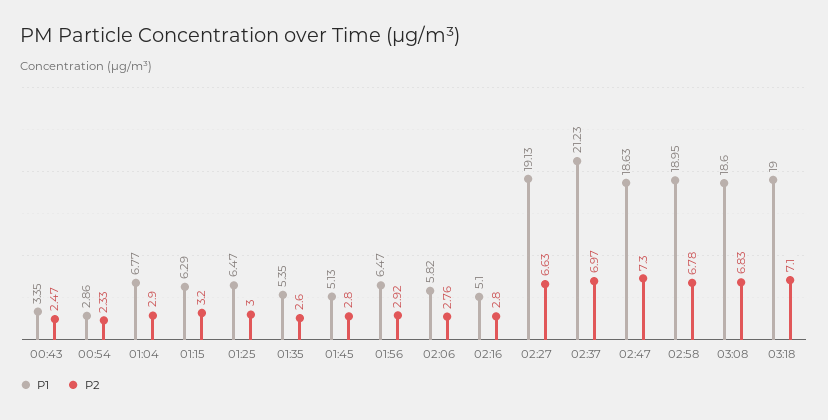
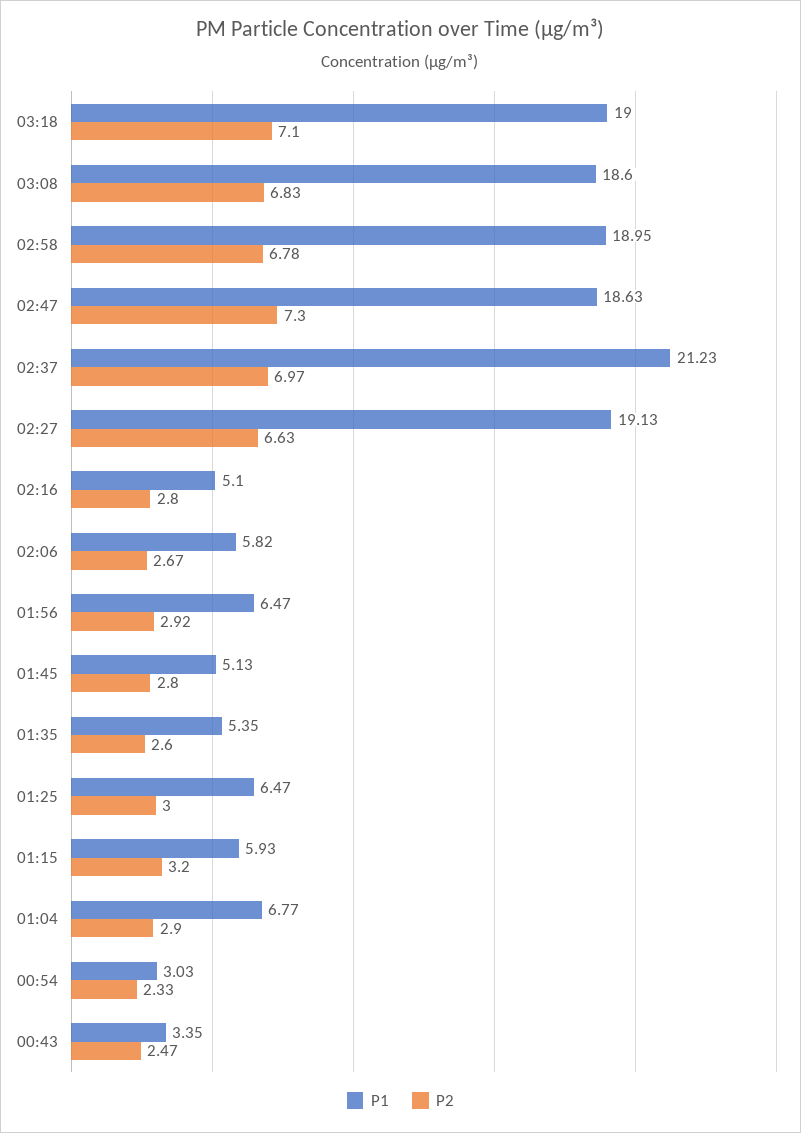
P1, 00:54: 2.86 -> 3.03
P1, 01:15: 6.29 -> 5.93
P2, 02:06: 2.76 -> 2.67

